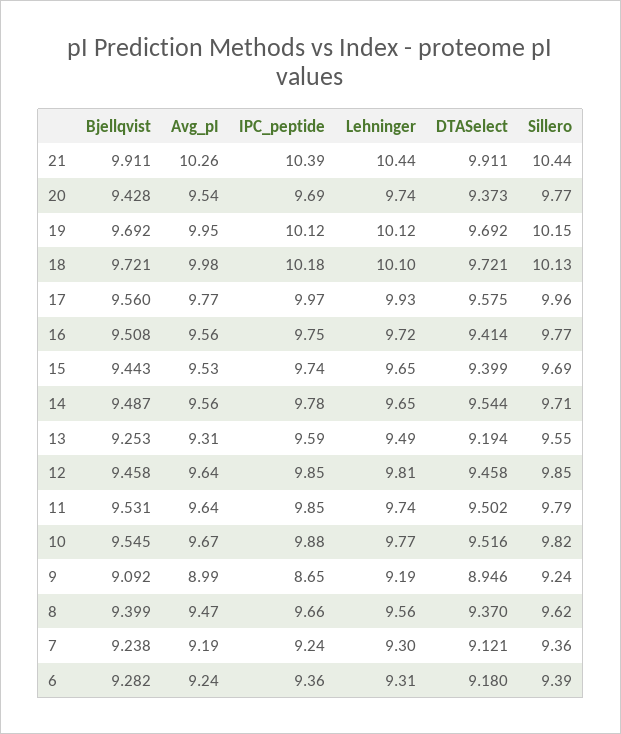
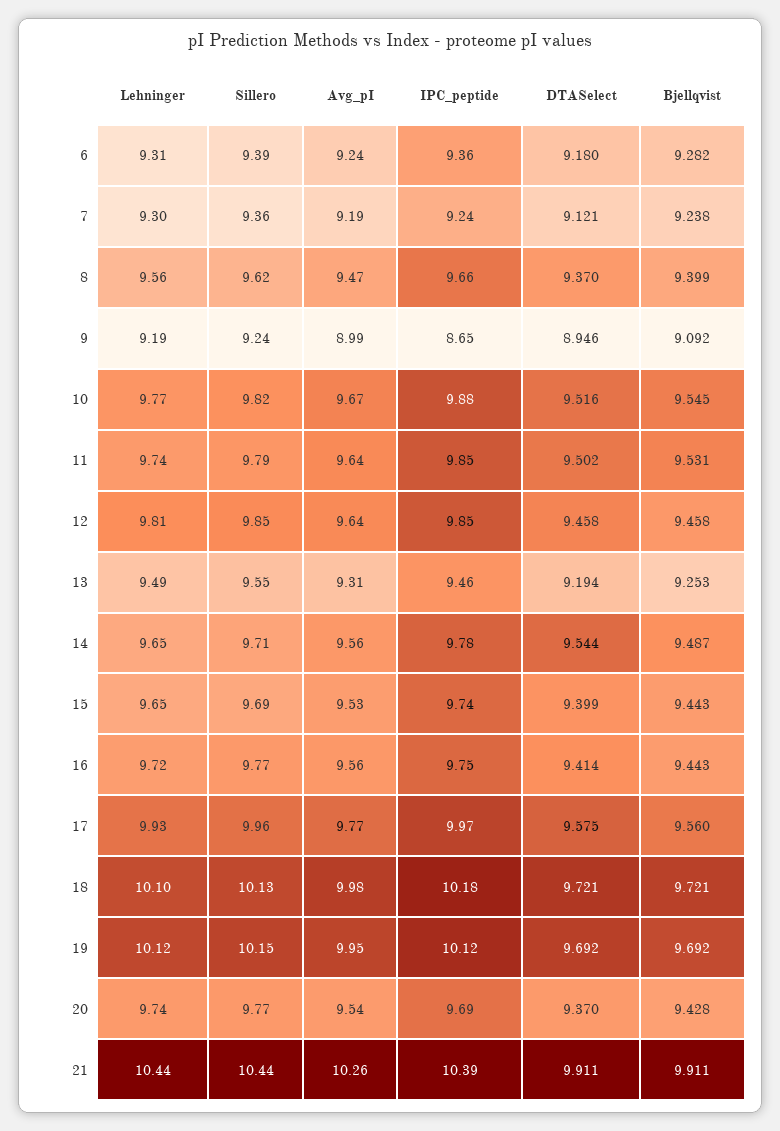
DTASelect, 20: 9.373 -> 9.37
Bjellqvist, 16: 9.508 -> 9.443
IPC_peptide, 13: 9.59 -> 9.46

